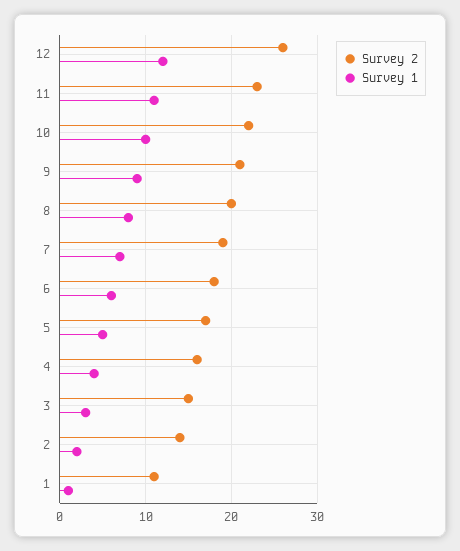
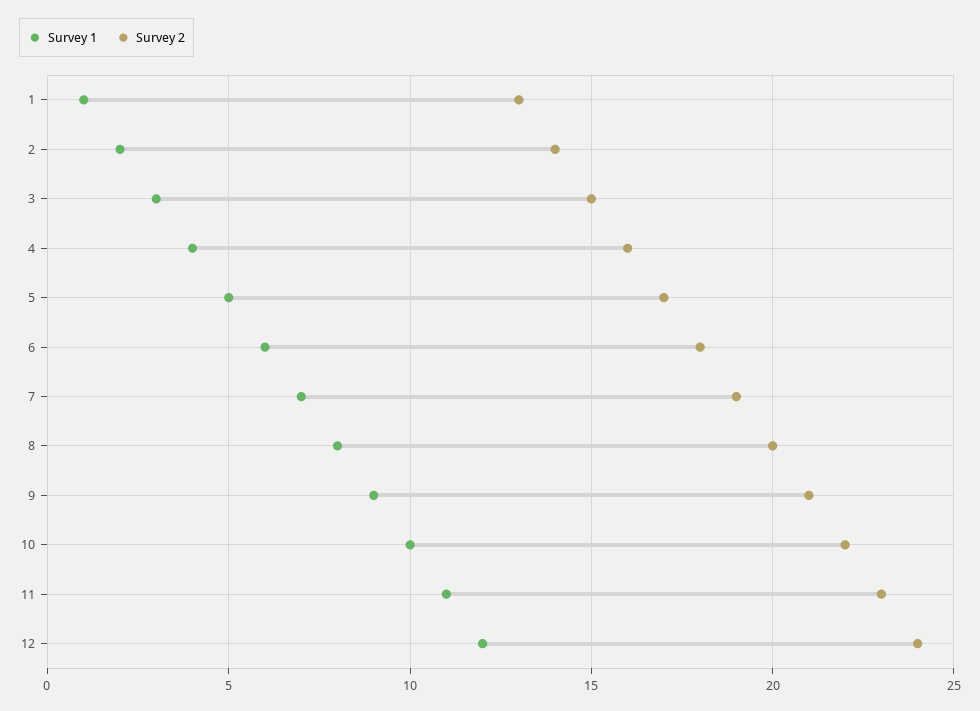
Survey 2, 12: 26 -> 24
Survey 2, 1: 11 -> 13

